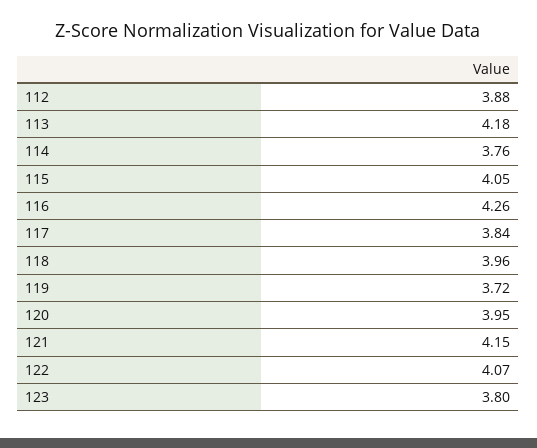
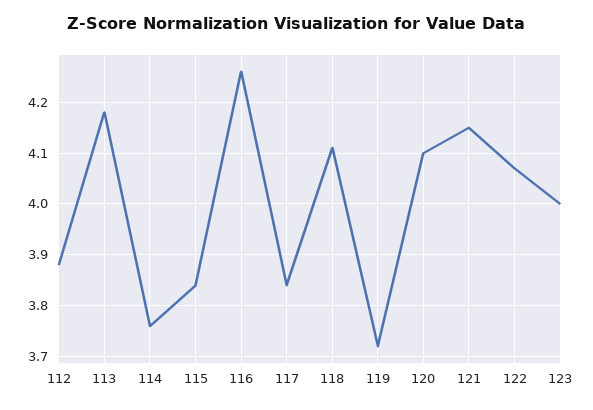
115: 4.05 -> 3.85
118: 3.96 -> 4.1
120: 3.95 -> 4.1
123: 3.8 -> 4

